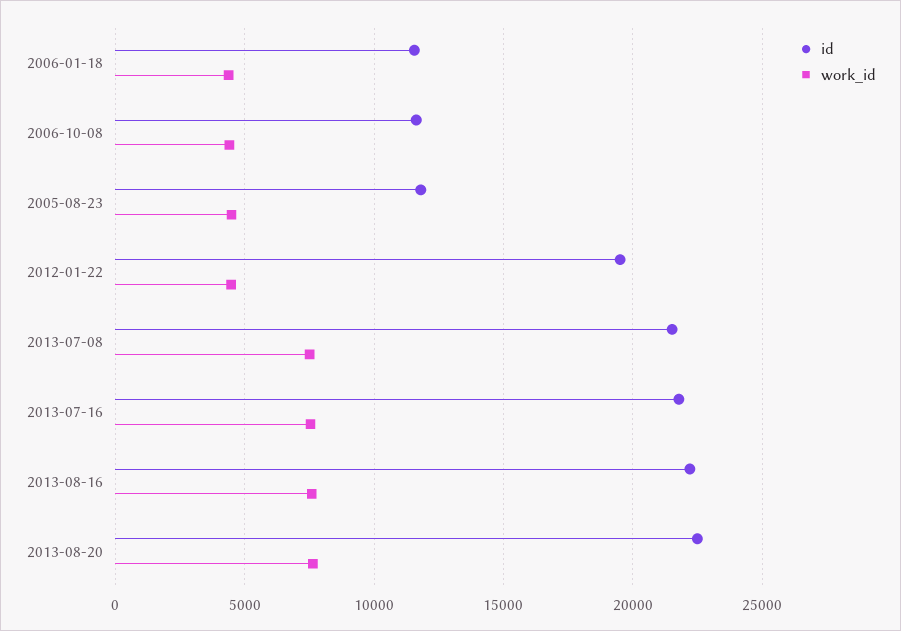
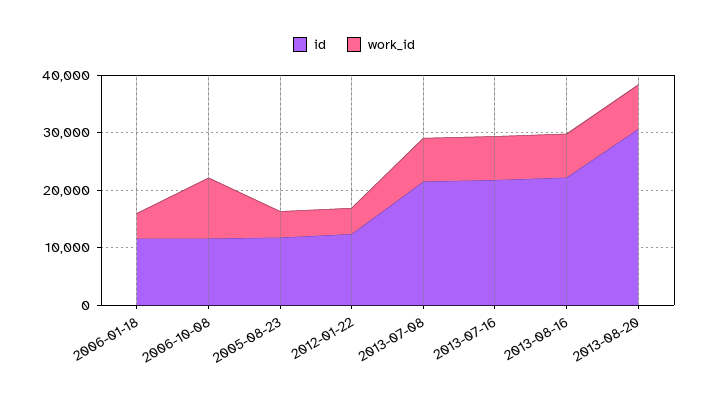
work_id, 2006-10-08: 4500 -> 10000
id, 2012-01-22: 19500 -> 12000
id, 2013-08-20: 22500 -> 30000

